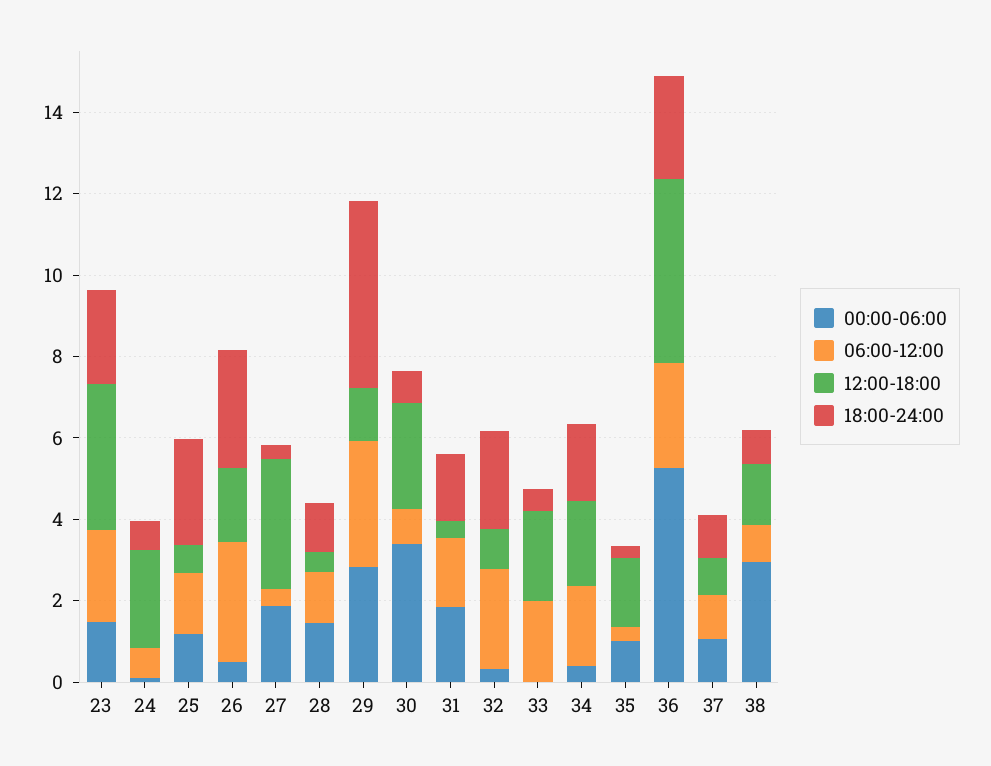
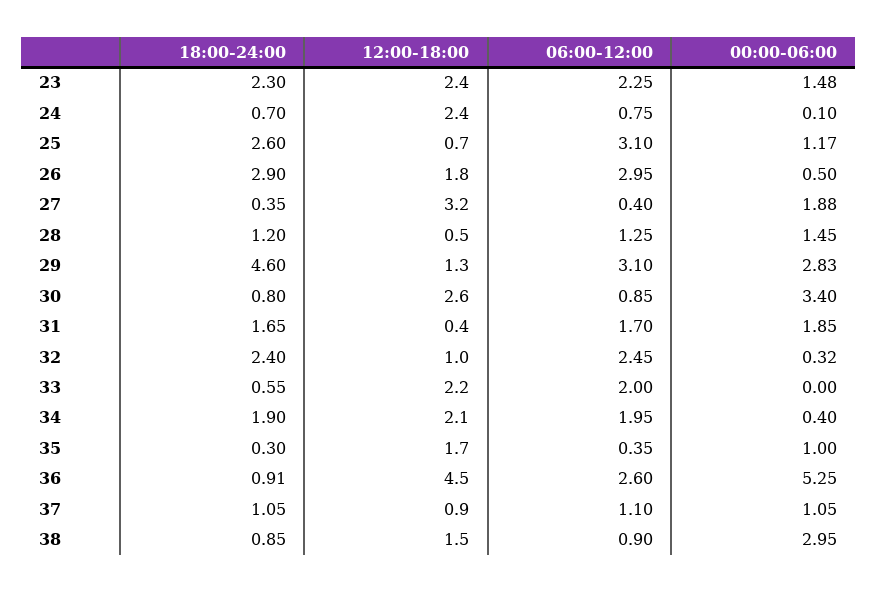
12:00-18:00, 23: 3.5 -> 2.4
06:00-12:00, 25: 1.5 -> 3.1
18:00-24:00, 36: 2.5 -> 0.91

